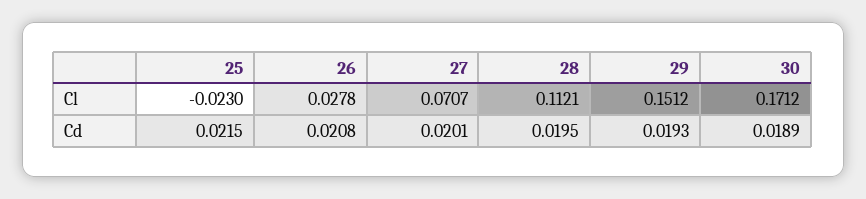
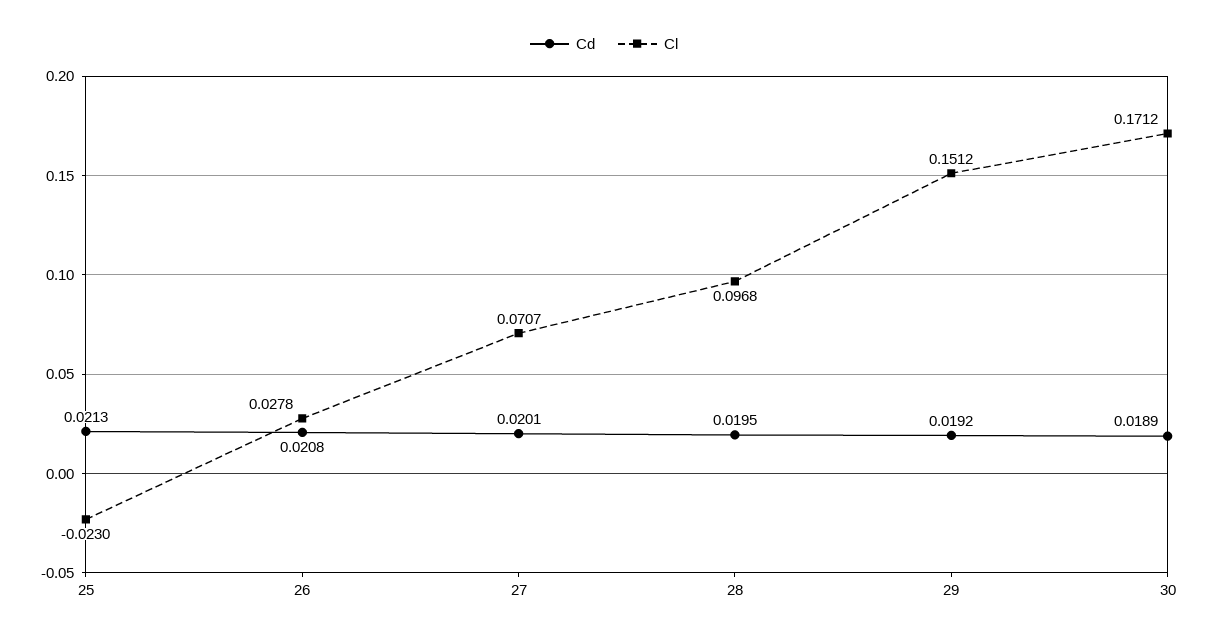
Cl, 28: 0.1121 -> 0.0968
Cd, 25: 0.0215 -> 0.0213
Cd, 29: 0.0193 -> 0.0192

